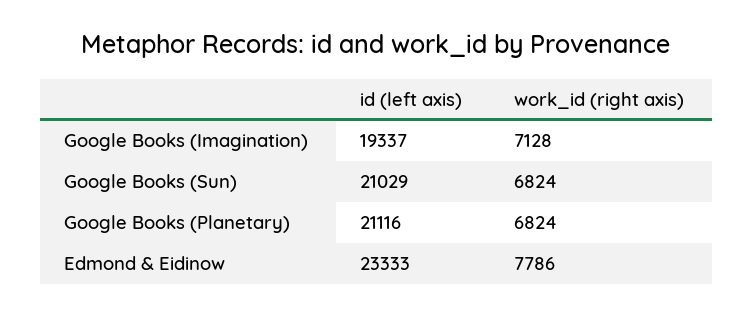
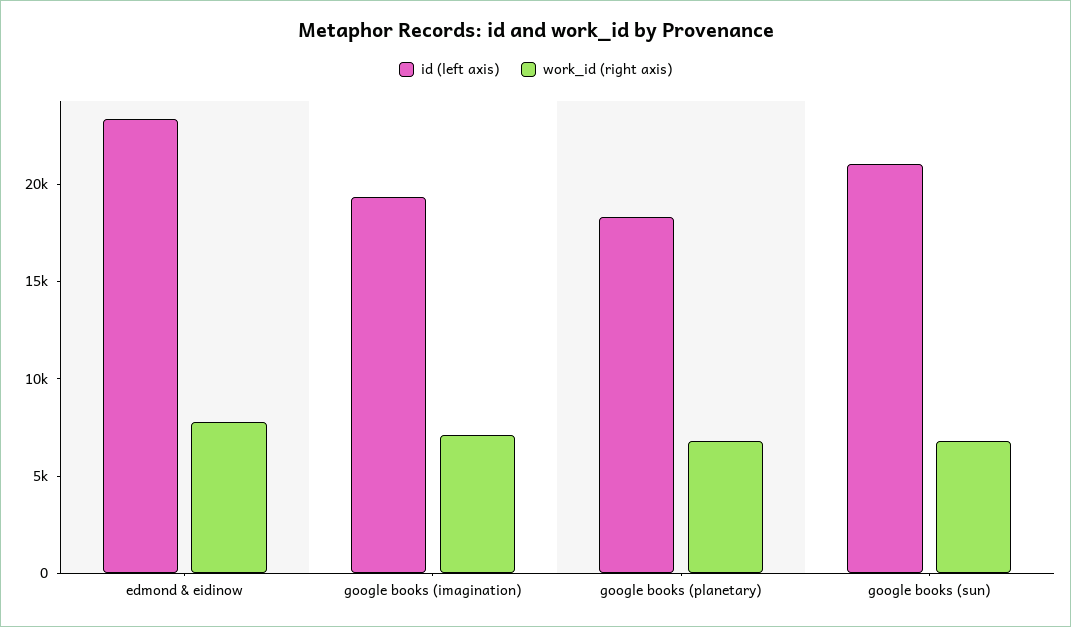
id (left axis), Google Books (Planetary): 21116 -> 18000

